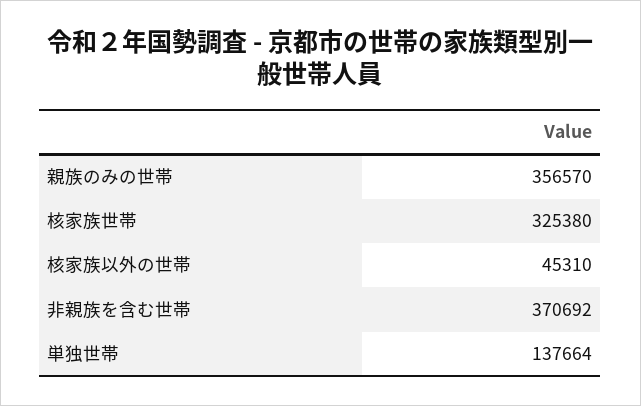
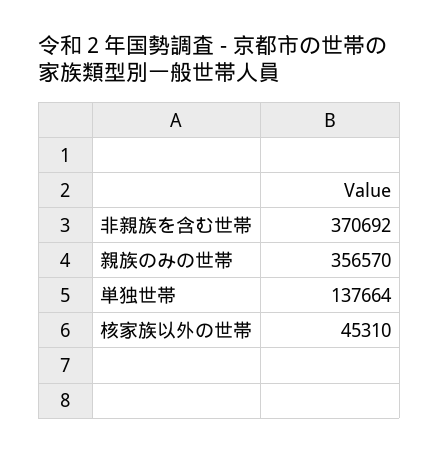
核家族世帯: 325380 -> none

